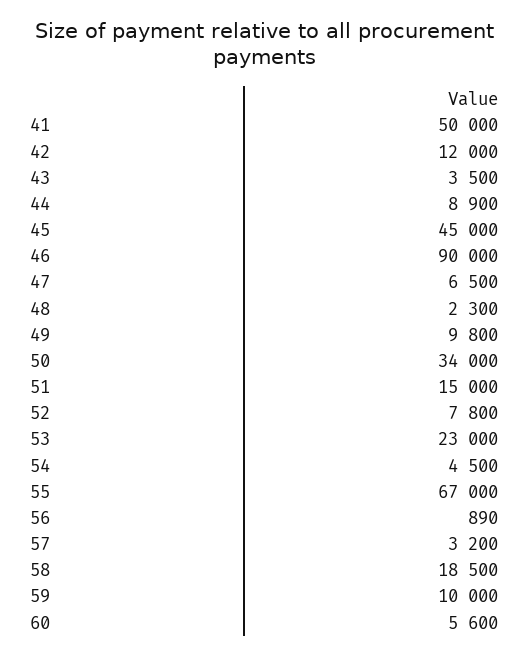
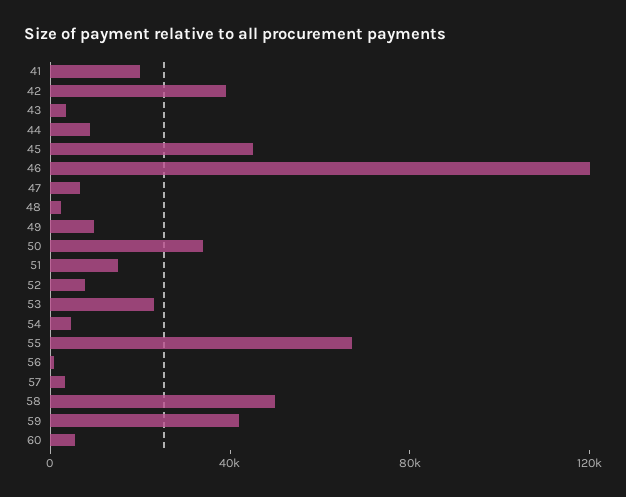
41: 50000 -> 20000
42: 12000 -> 40000
46: 90000 -> 120000
58: 18500 -> 50000
59: 10000 -> 40000

